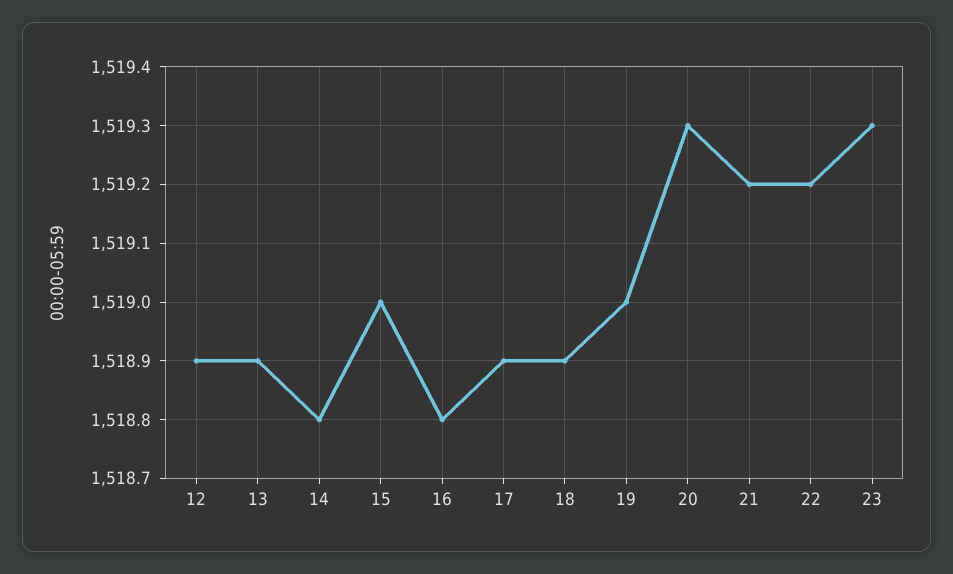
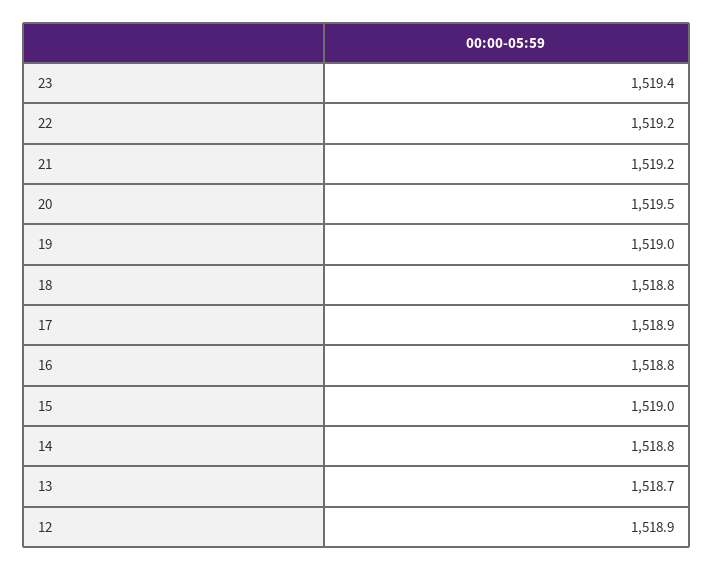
13: 1518.9 -> 1518.7
18: 1518.9 -> 1518.8
20: 1519.3 -> 1519.5
23: 1519.3 -> 1519.4

